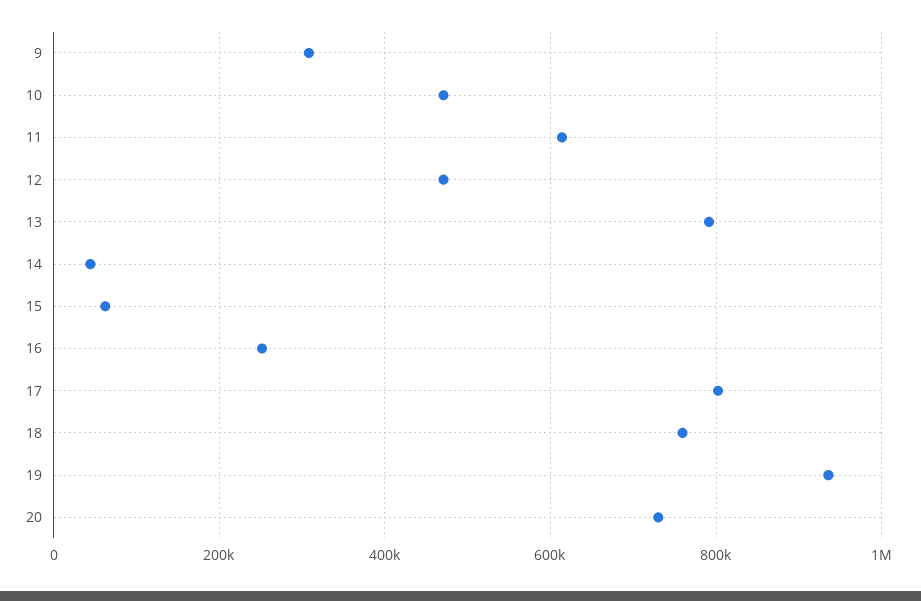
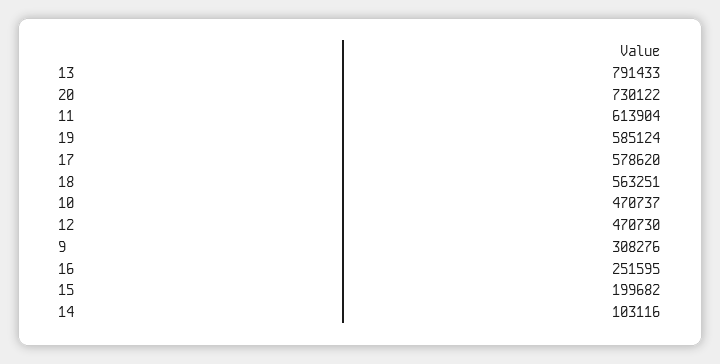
14: 40000 -> 103116
15: 60000 -> 199682
17: 800000 -> 578620
18: 760000 -> 563251
19: 940000 -> 585124

